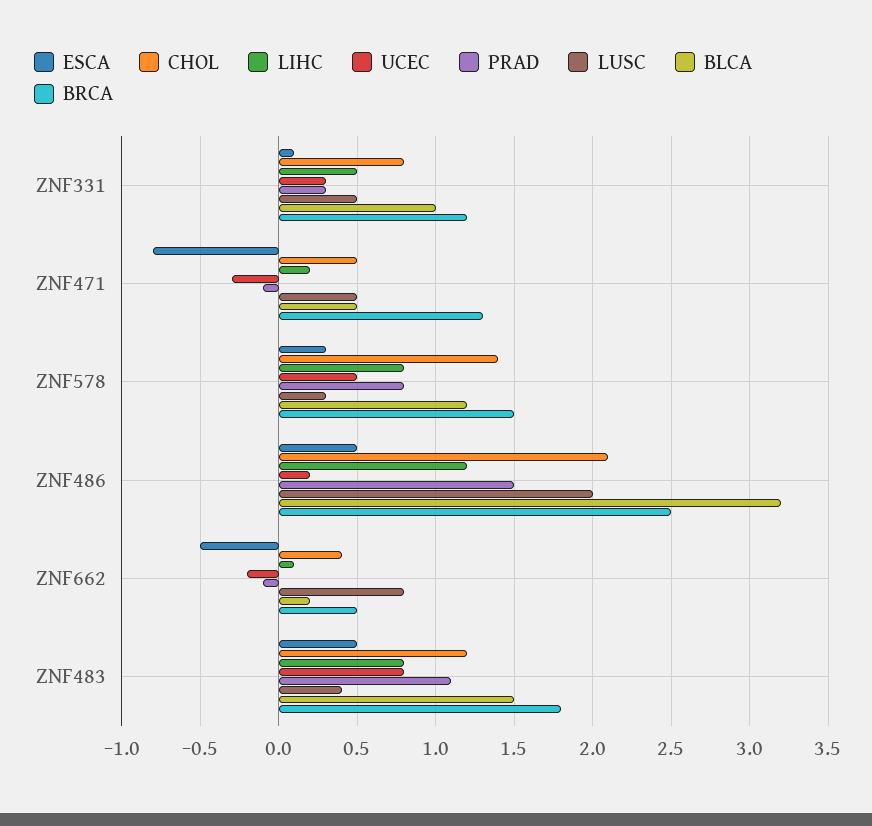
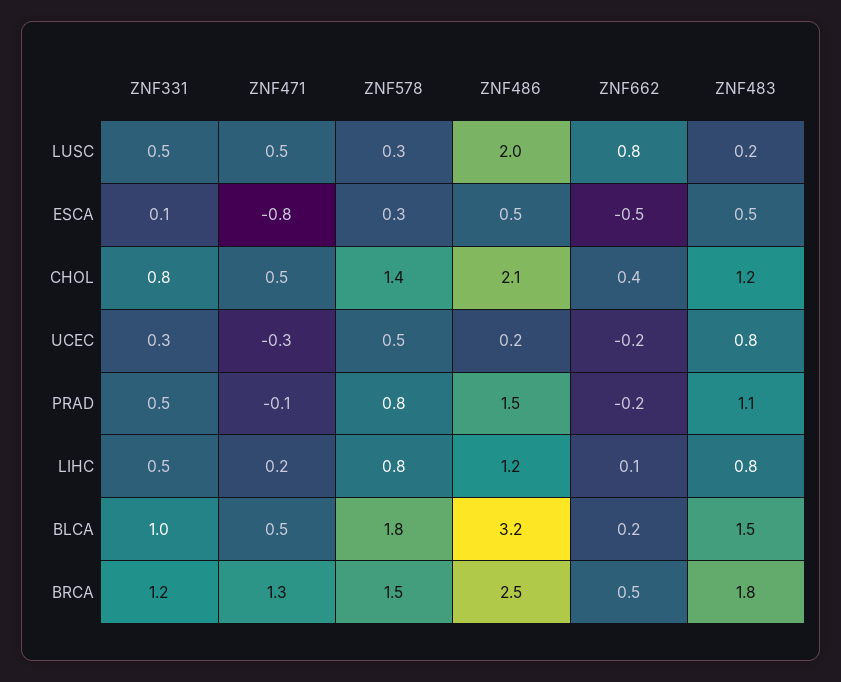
PRAD, ZNF331: 0.3 -> 0.5
BLCA, ZNF578: 1.2 -> 1.8
PRAD, ZNF662: -0.1 -> -0.2
LUSC, ZNF483: 0.4 -> 0.2

